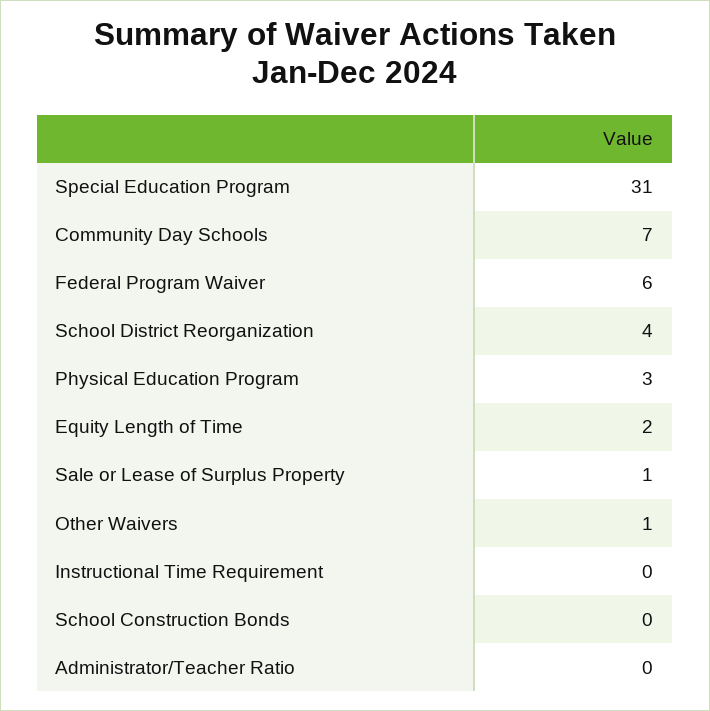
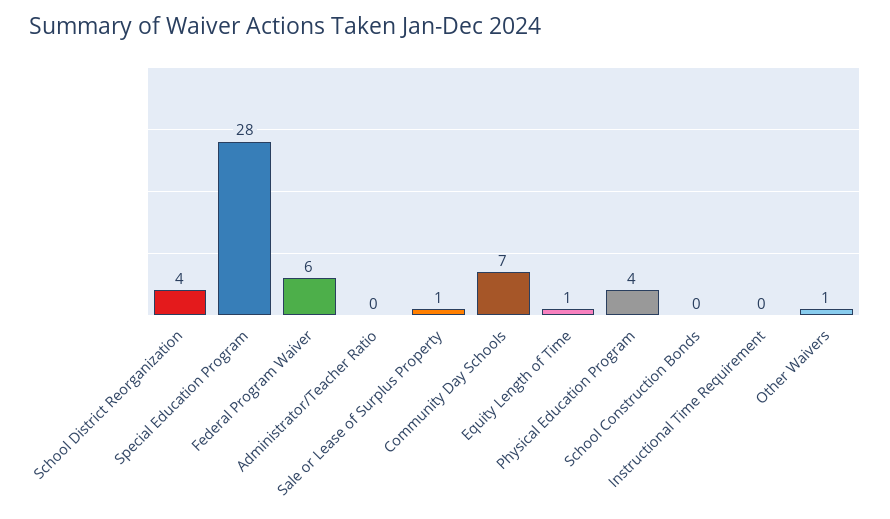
Special Education Program: 31 -> 28
Physical Education Program: 3 -> 4
Equity Length of Time: 2 -> 1

